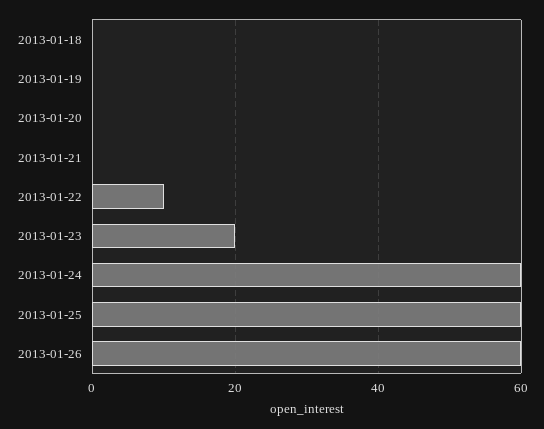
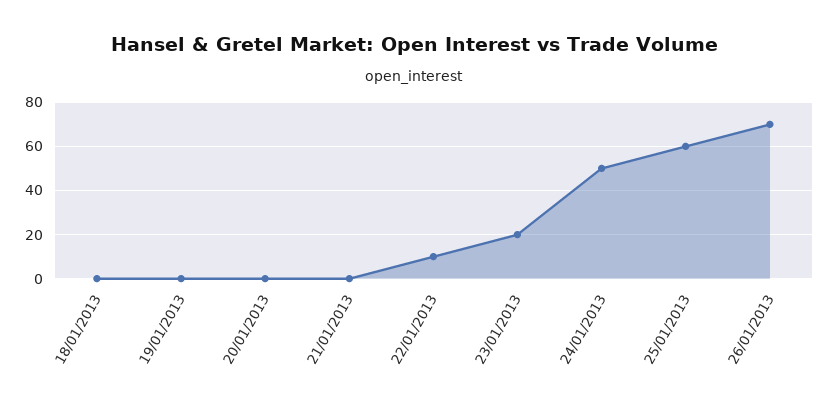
2013-01-24: 60 -> 50
2013-01-26: 60 -> 70

